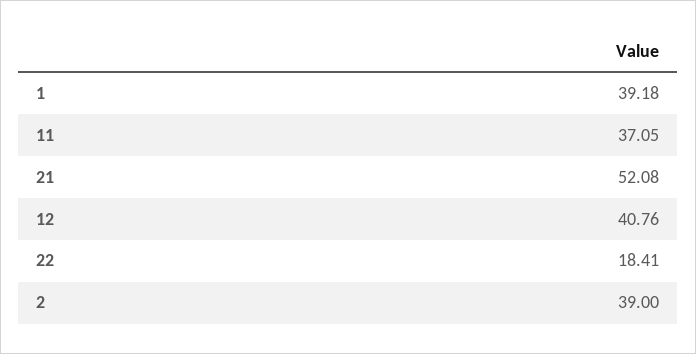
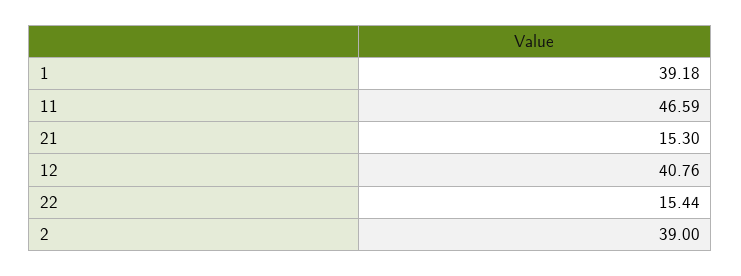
11: 37.05 -> 46.59
21: 52.08 -> 15.3
22: 18.41 -> 15.44

